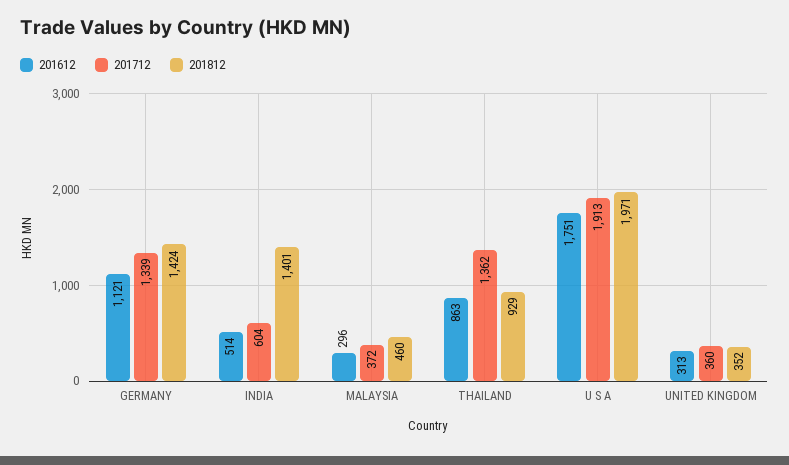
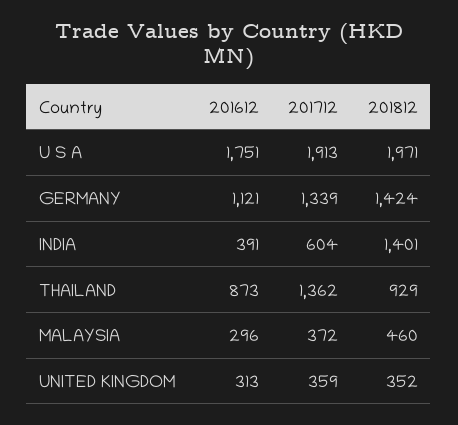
201612, INDIA: 514 -> 391
201612, THAILAND: 863 -> 873
201712, UNITED KINGDOM: 360 -> 359

